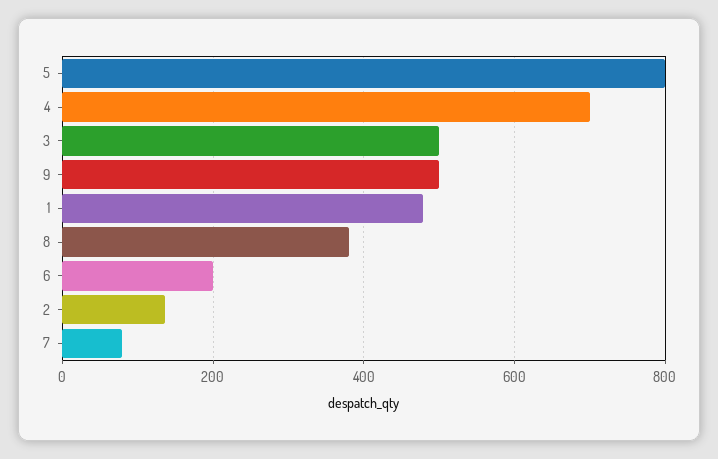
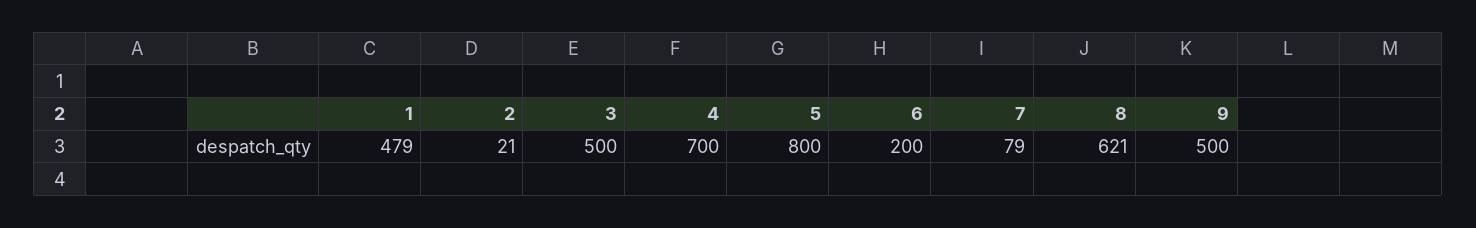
8: 380 -> 621
2: 140 -> 21

